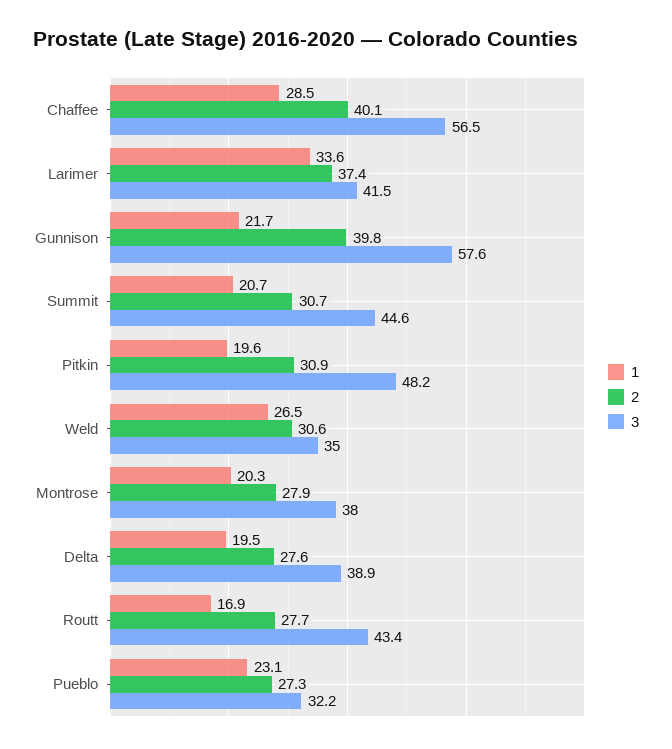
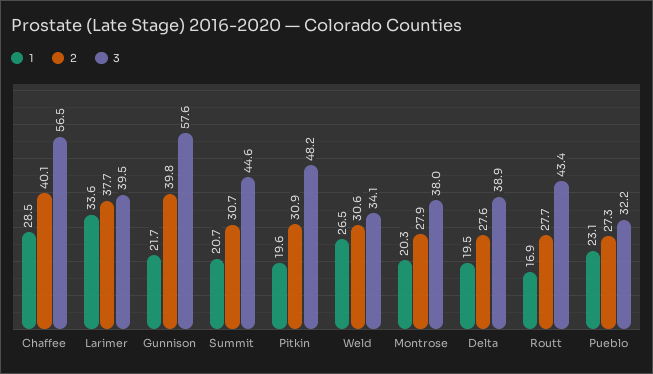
2, Larimer: 37.4 -> 37.7
3, Larimer: 41.5 -> 39.5
3, Weld: 35 -> 34.1

